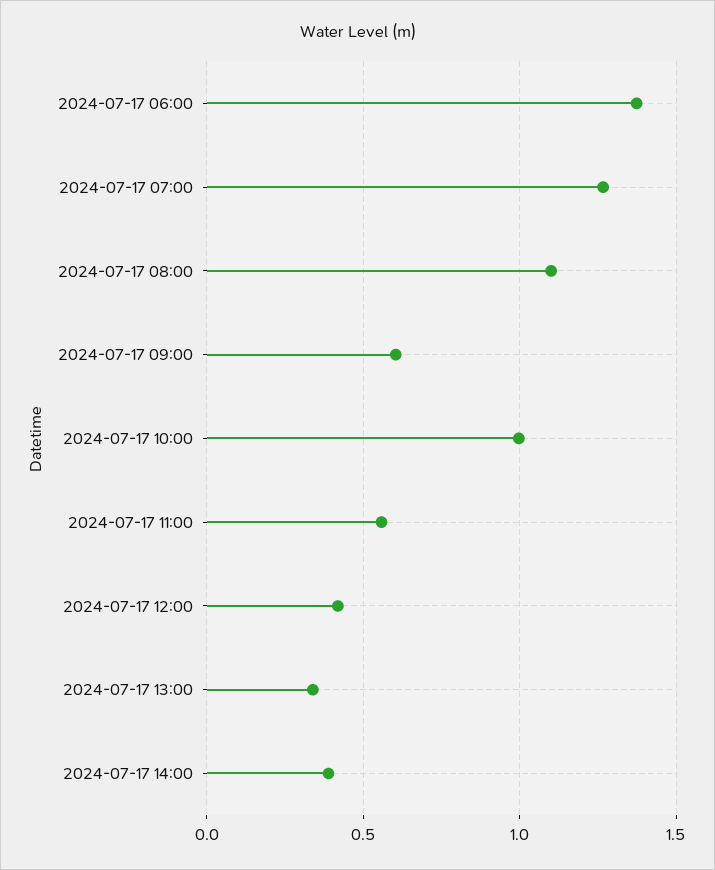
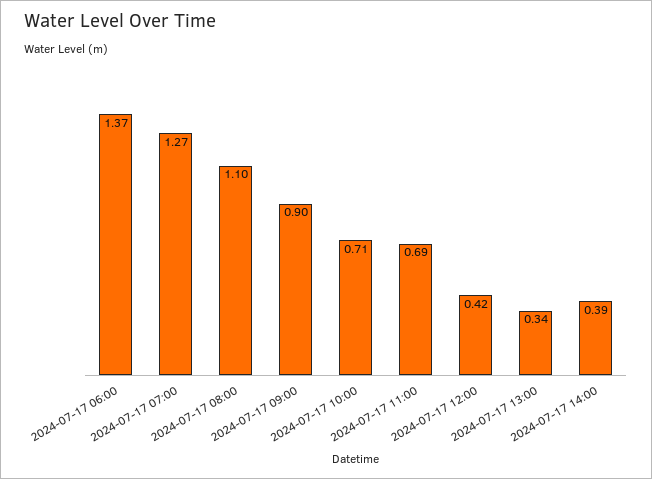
2024-07-17 09:00: 0.6 -> 0.9
2024-07-17 10:00: 1 -> 0.71
2024-07-17 11:00: 0.55 -> 0.69

